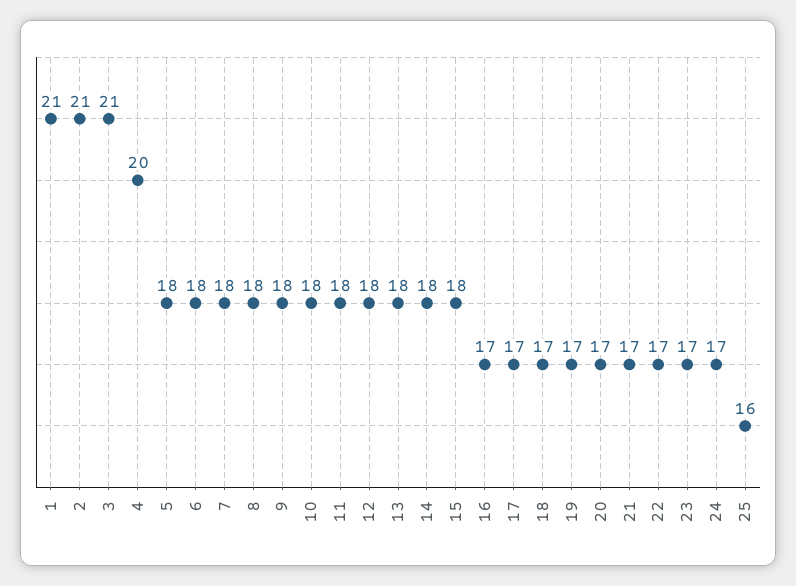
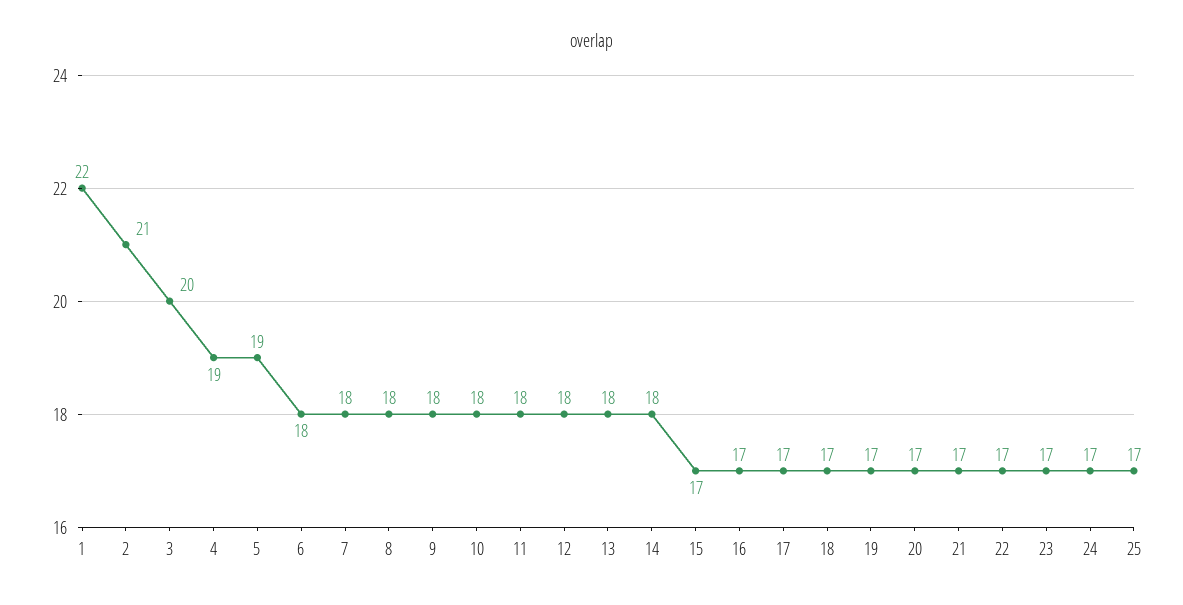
1: 21 -> 22
3: 21 -> 20
4: 20 -> 19
5: 18 -> 19
15: 18 -> 17
25: 16 -> 17

